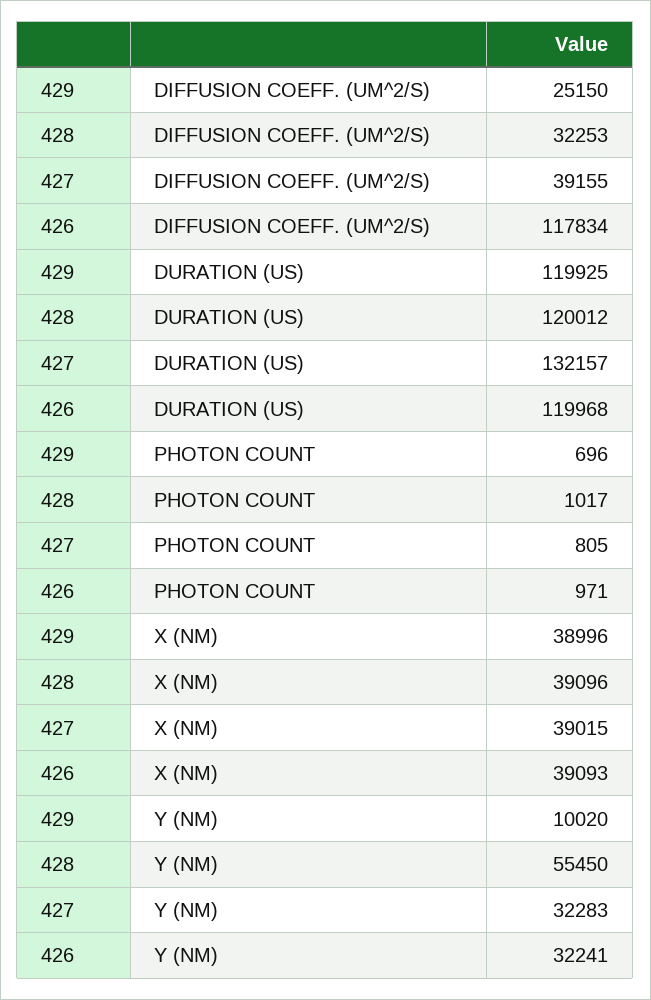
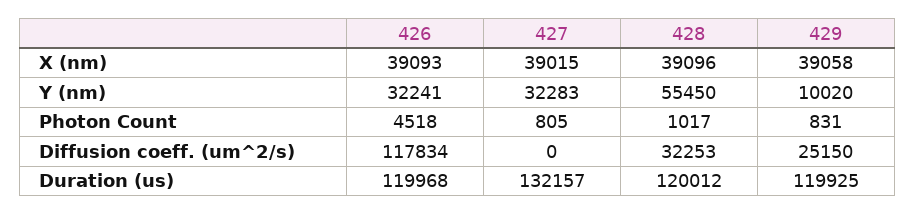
427, DIFFUSION COEFF. (UM^2/S): 39155 -> 0
429, PHOTON COUNT: 696 -> 831
426, PHOTON COUNT: 971 -> 4518
429, X (NM): 38996 -> 39058

